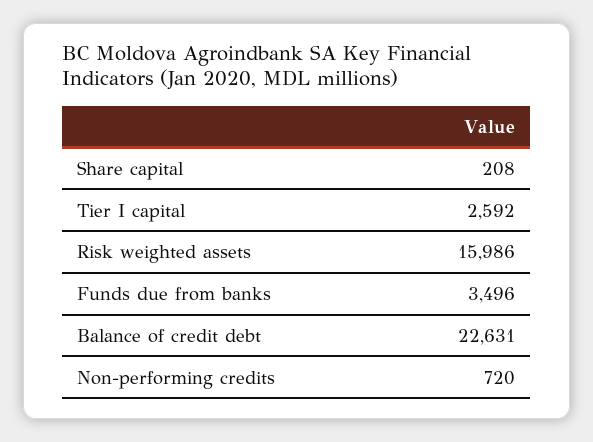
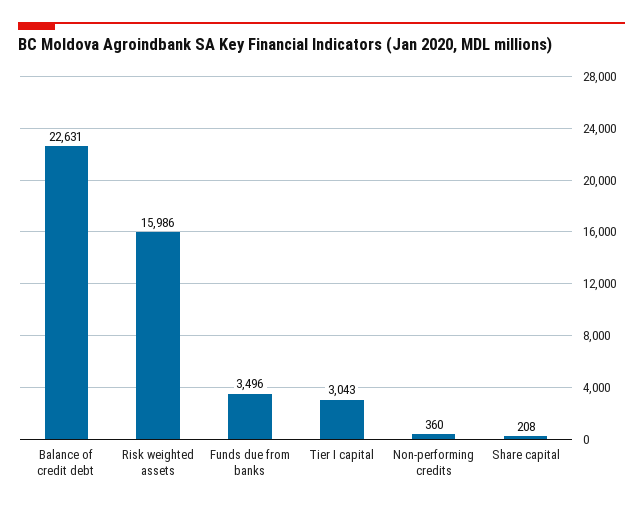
Tier I capital: 2592 -> 3043
Non-performing credits: 720 -> 360

